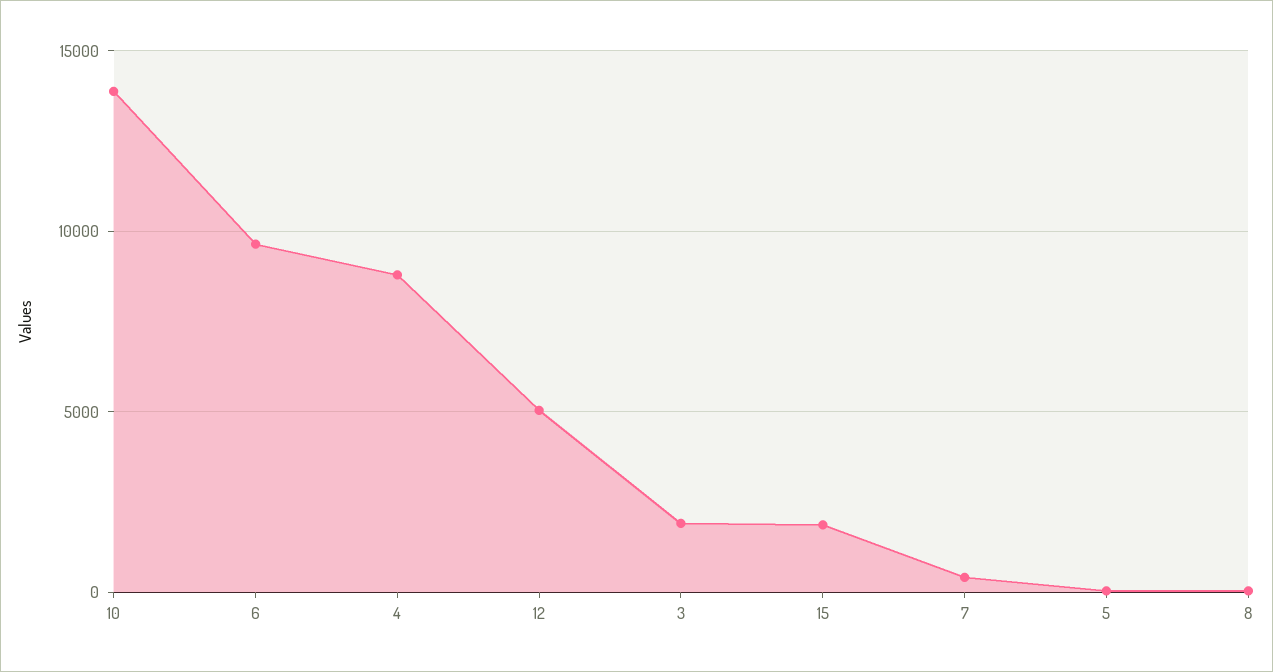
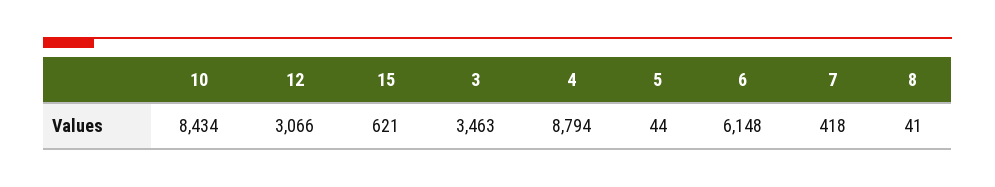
10: 14000 -> 8434
6: 9500 -> 6148
12: 5000 -> 3066
3: 2000 -> 3463
15: 2000 -> 621

